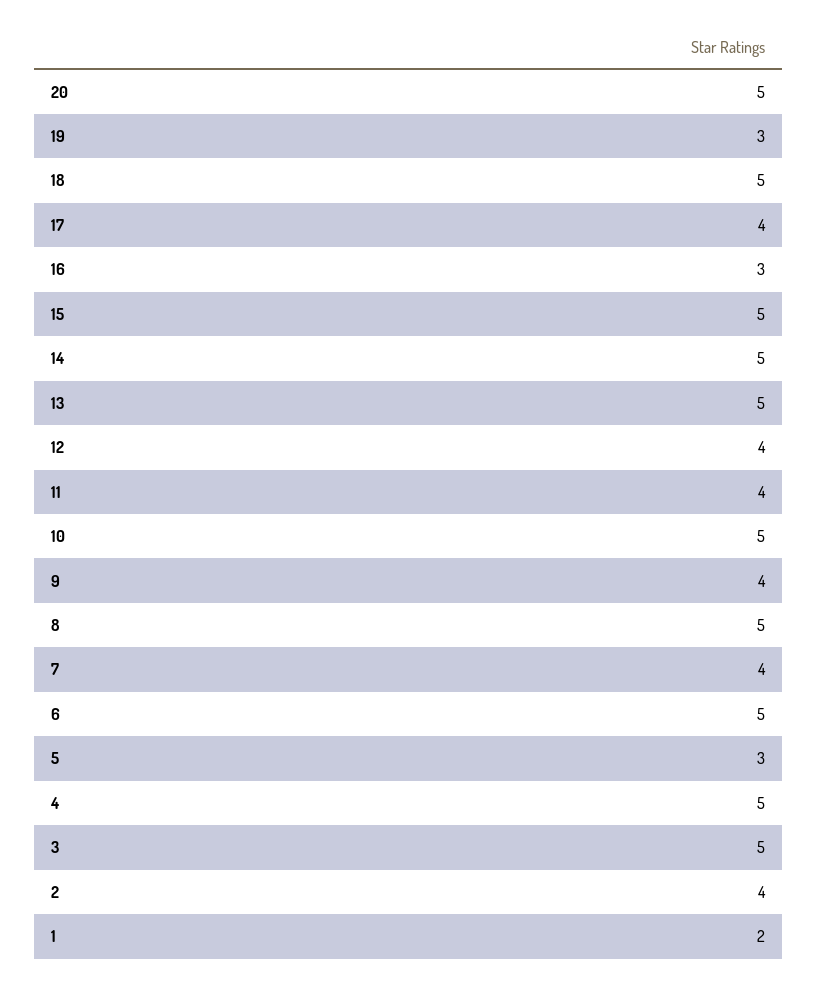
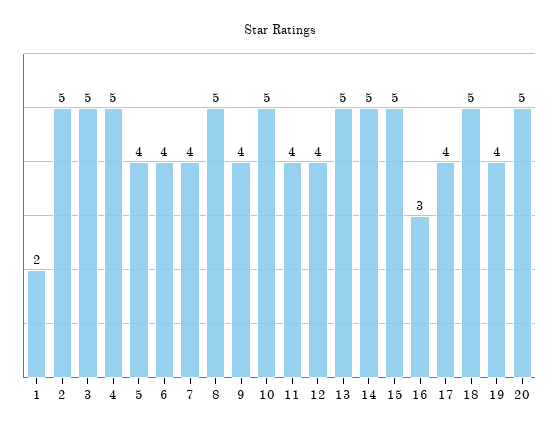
19: 3 -> 4
6: 5 -> 4
5: 3 -> 4
2: 4 -> 5

